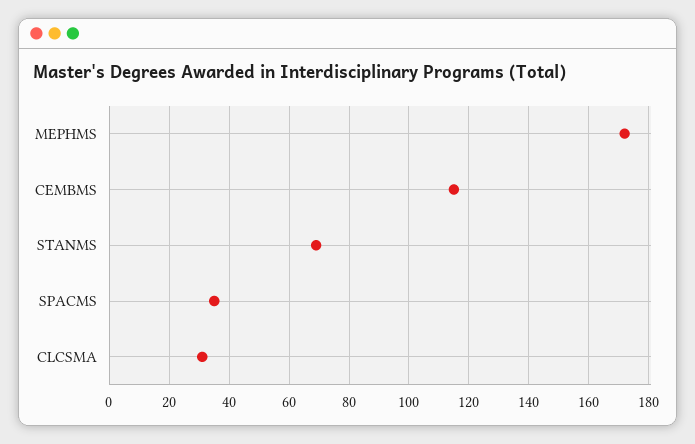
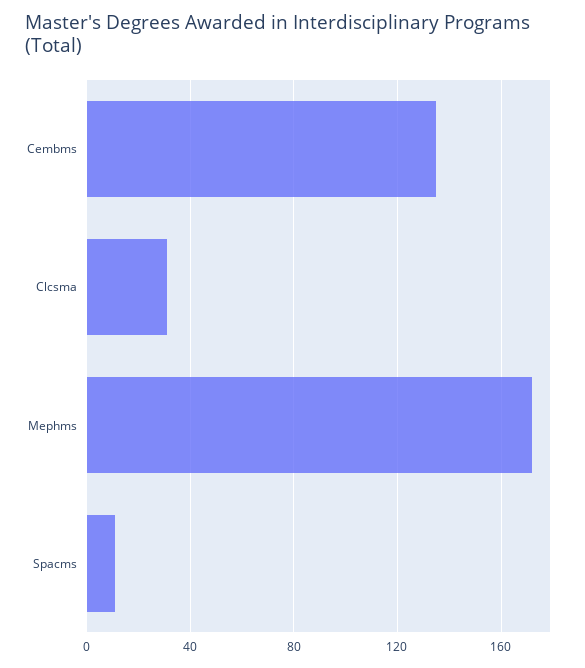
CEMBMS: 115 -> 135
STANMS: 70 -> none
SPACMS: 35 -> 10

